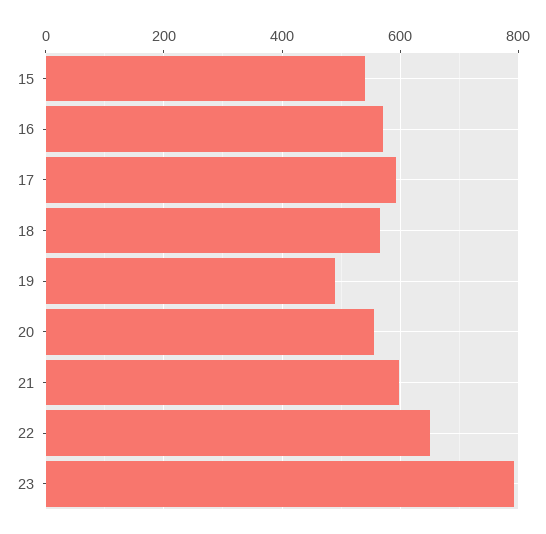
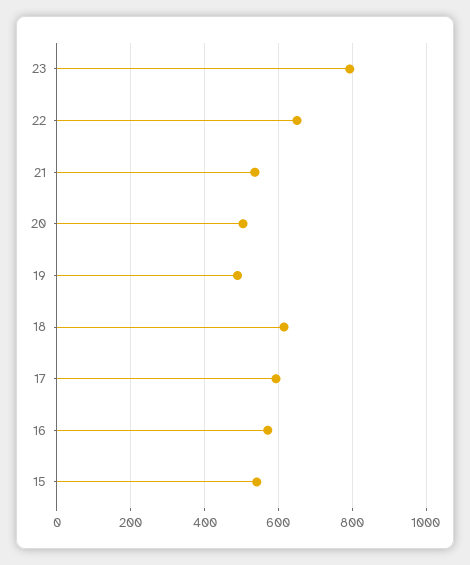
18: 560 -> 620
20: 560 -> 500
21: 600 -> 540

